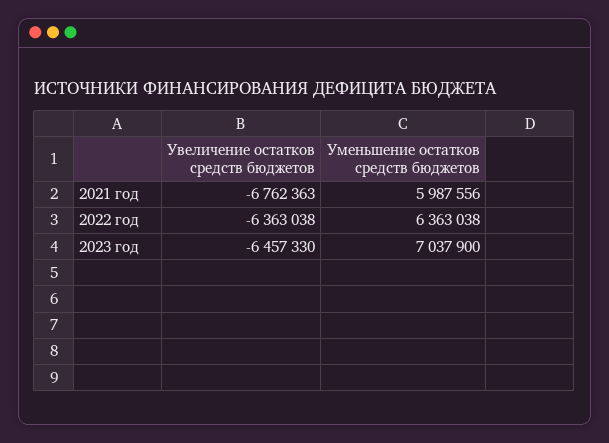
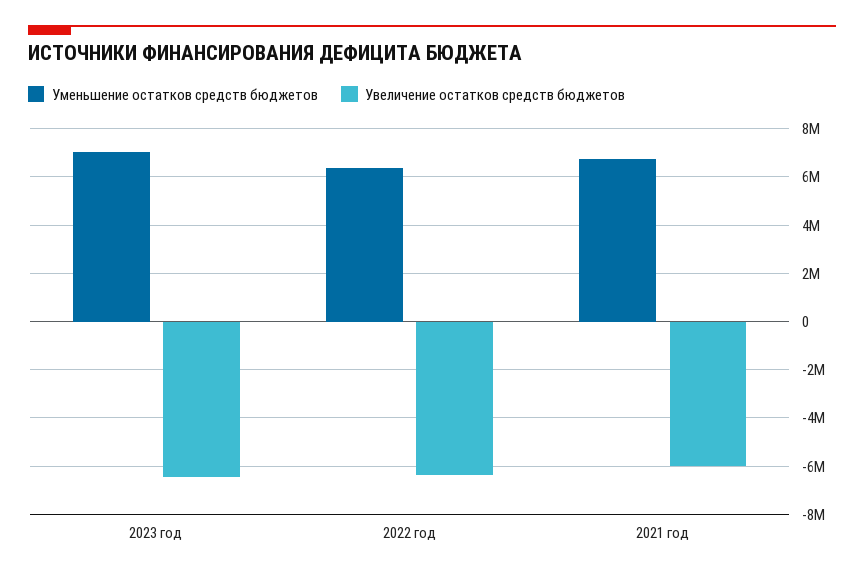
Увеличение остатков средств бюджетов, 2021 год: -6762363 -> -6000000
Уменьшение остатков средств бюджетов, 2021 год: 5987556 -> 6750000

